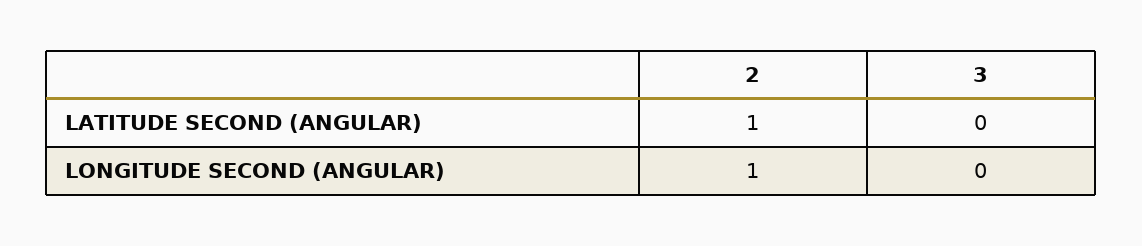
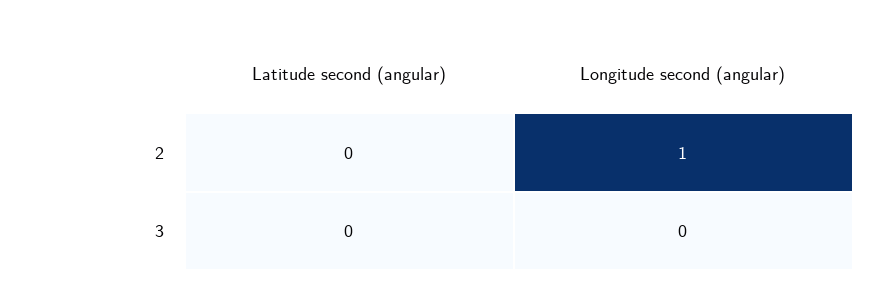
2, LATITUDE SECOND (ANGULAR): 1 -> 0

